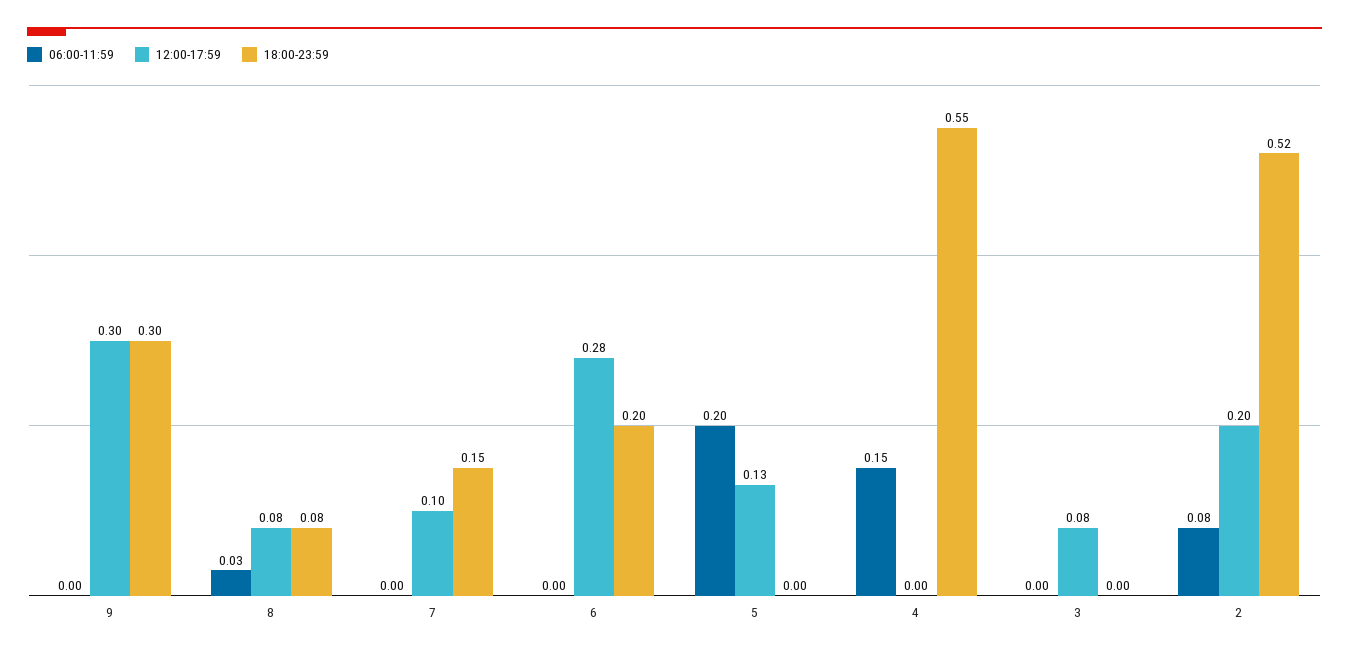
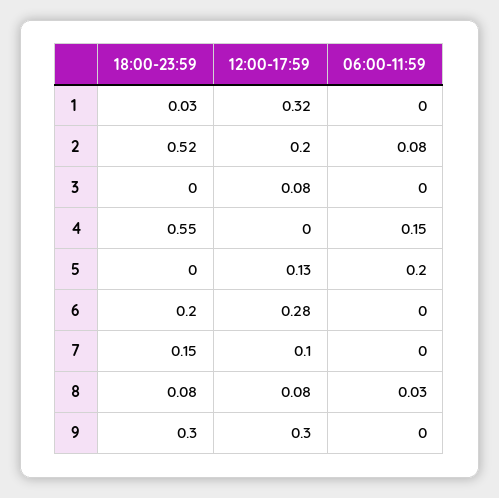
18:00-23:59, 1: none -> 0.03
12:00-17:59, 1: none -> 0.32
06:00-11:59, 1: none -> 0

